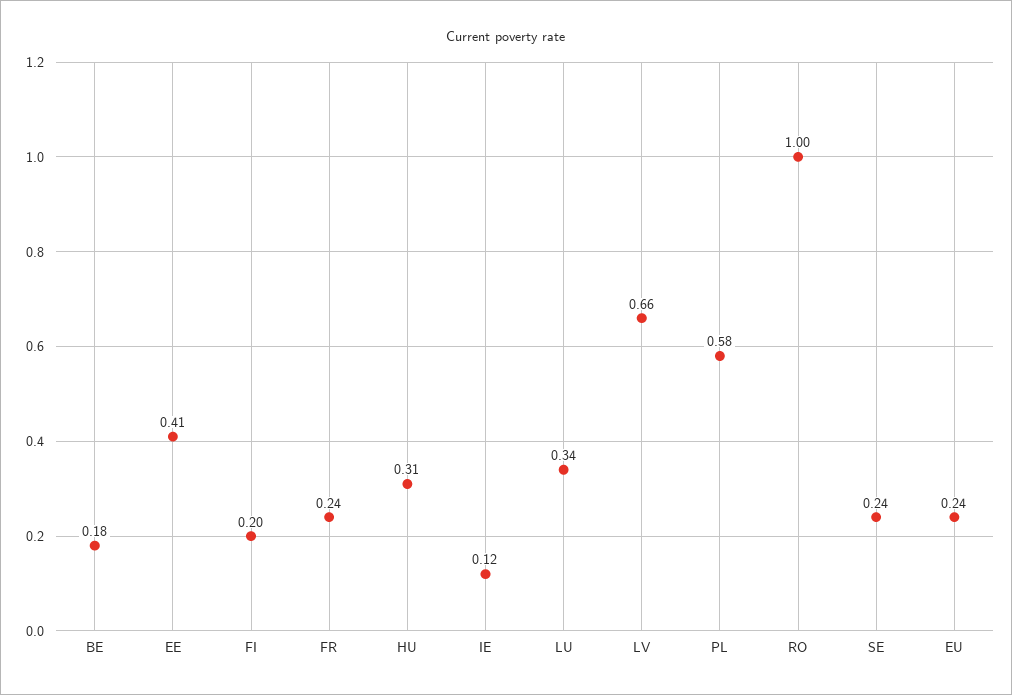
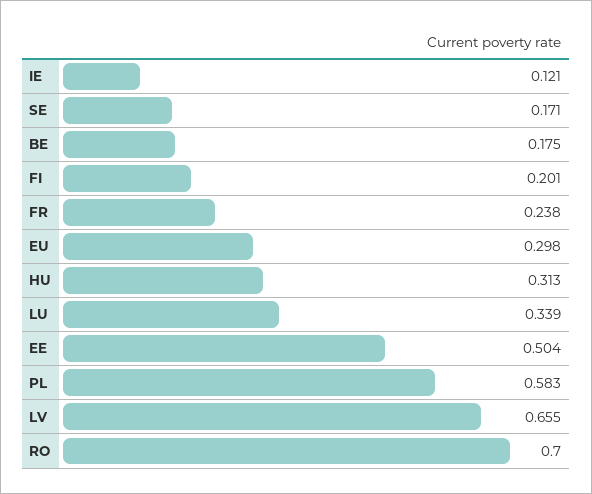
EE: 0.41 -> 0.504
RO: 1 -> 0.7
SE: 0.24 -> 0.171
EU: 0.24 -> 0.298

